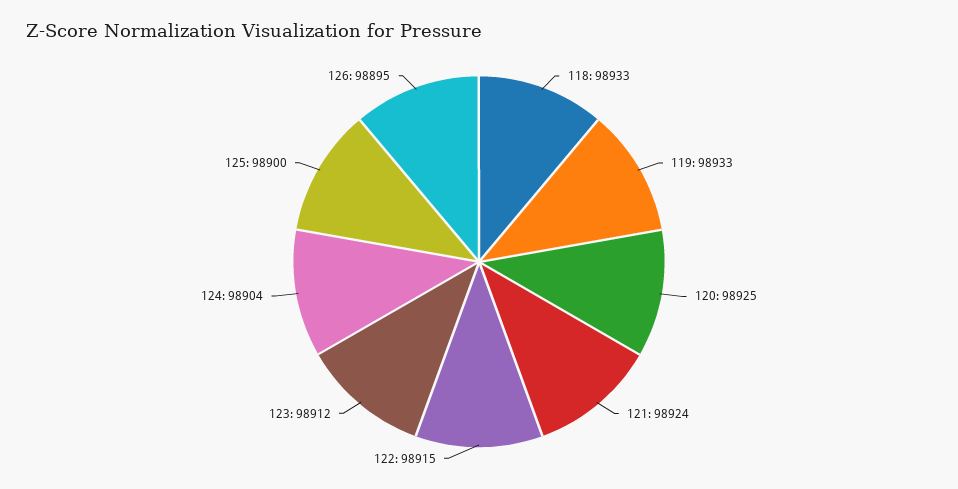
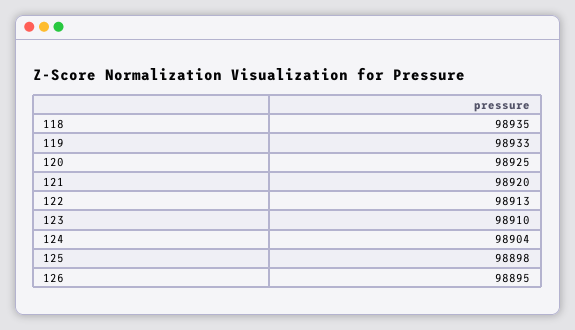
118: 98933 -> 98935
121: 98924 -> 98920
122: 98915 -> 98913
123: 98912 -> 98910
125: 98900 -> 98898

